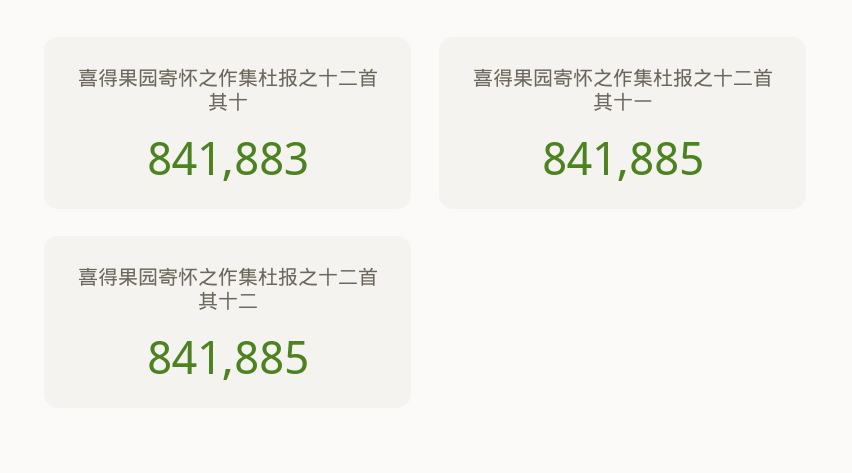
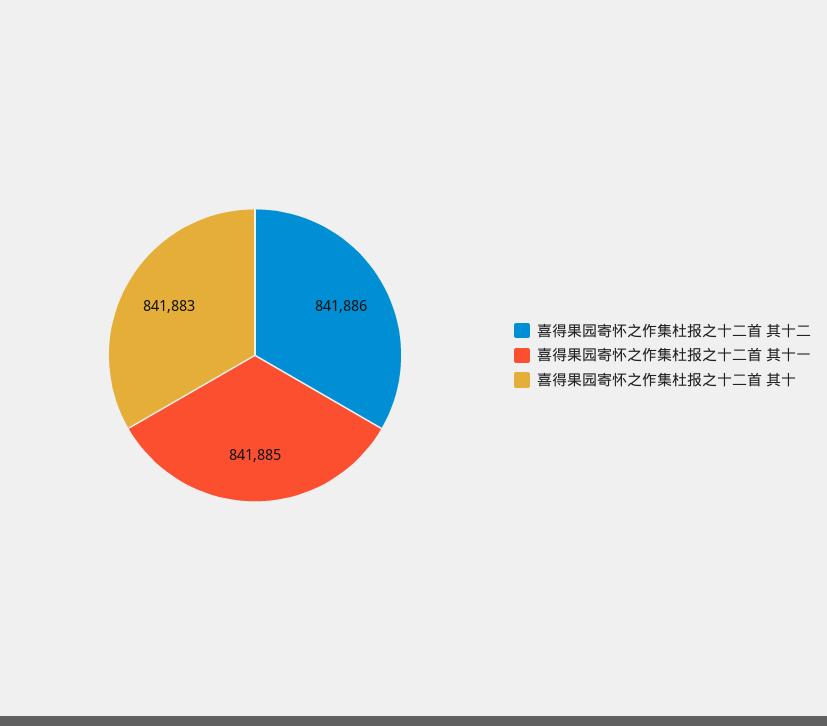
喜得果园寄怀之作集杜报之十二首 其十二: 841885 -> 841886

